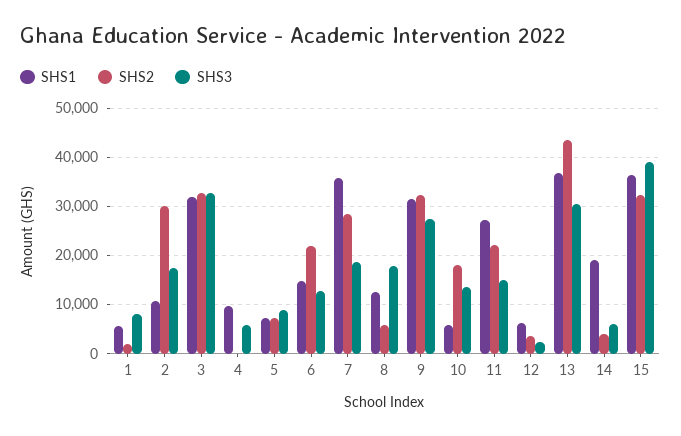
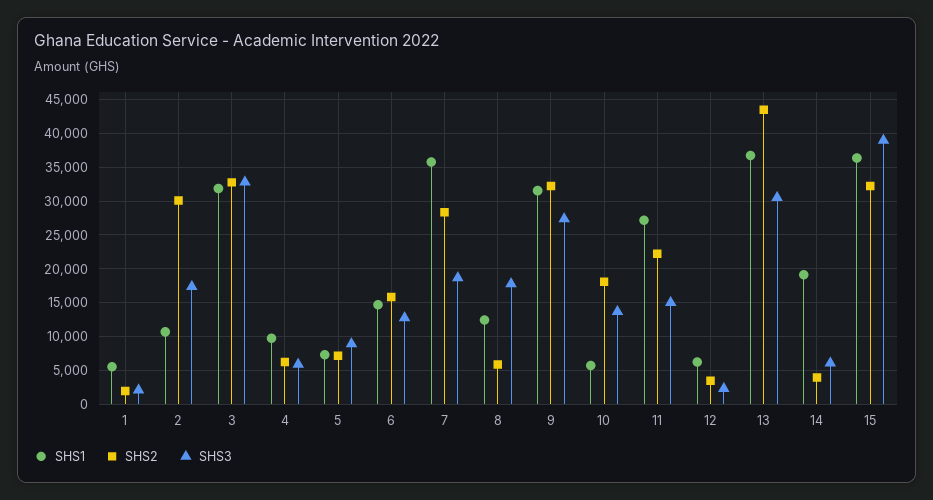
SHS3, 1: 8000 -> 2000
SHS2, 4: 0 -> 6000
SHS2, 6: 22000 -> 16000

